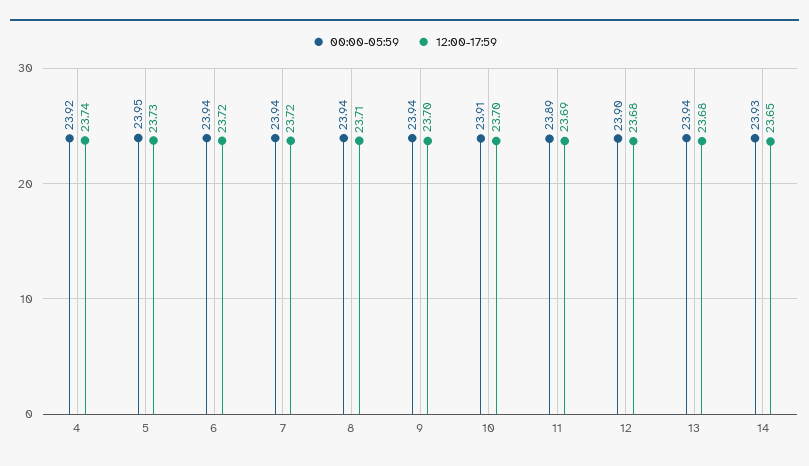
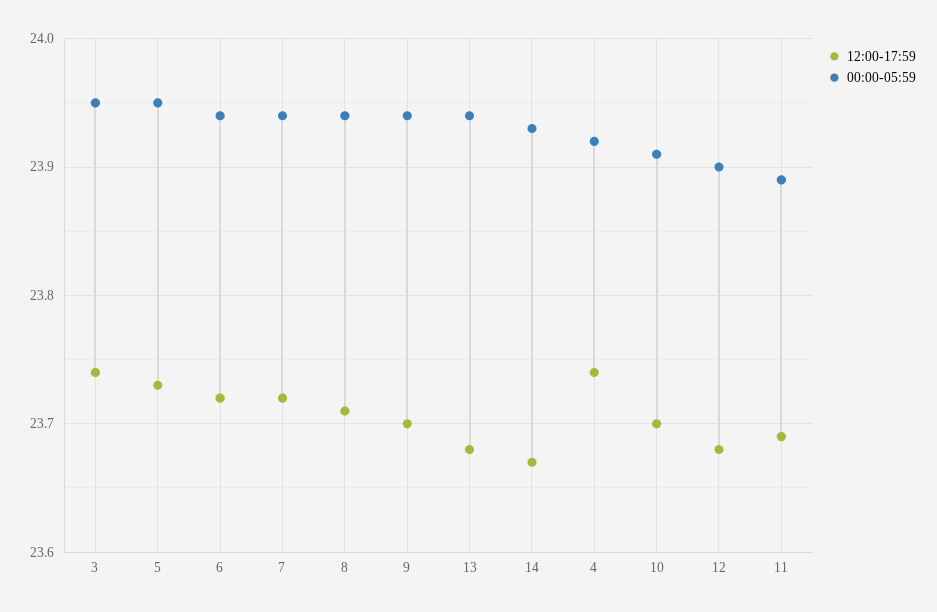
12:00-17:59, 14: 23.65 -> 23.67
12:00-17:59, 3: none -> 23.74
00:00-05:59, 3: none -> 23.95

